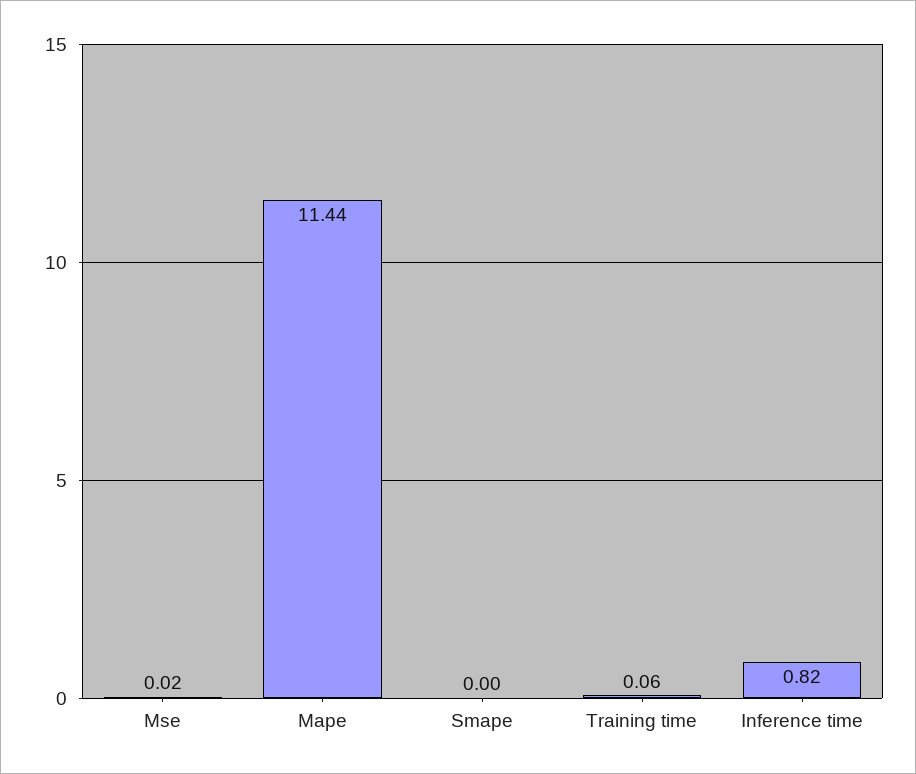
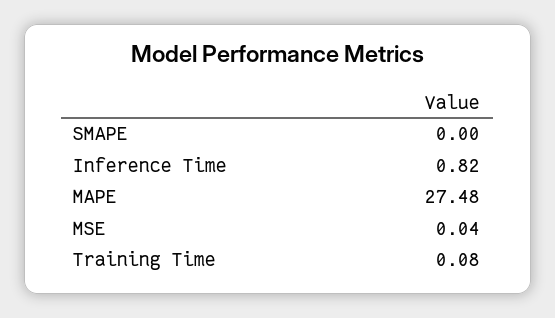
Mse: 0.02 -> 0.04
Mape: 11.44 -> 27.48
Training time: 0.06 -> 0.08

